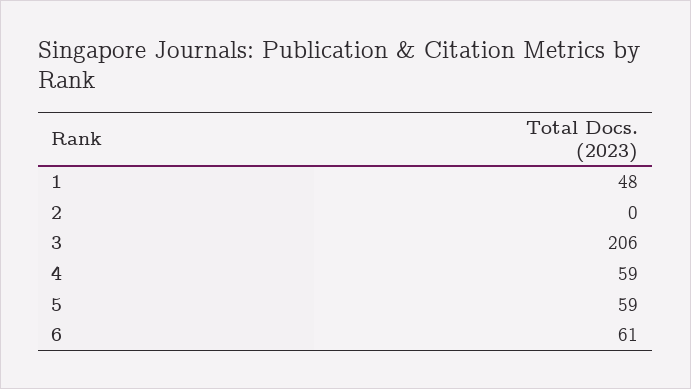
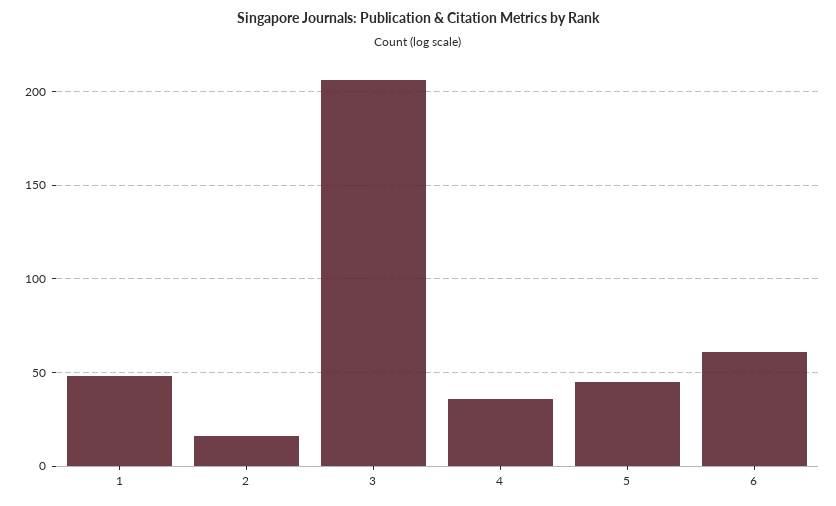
2: 0 -> 15
4: 59 -> 35
5: 59 -> 45

